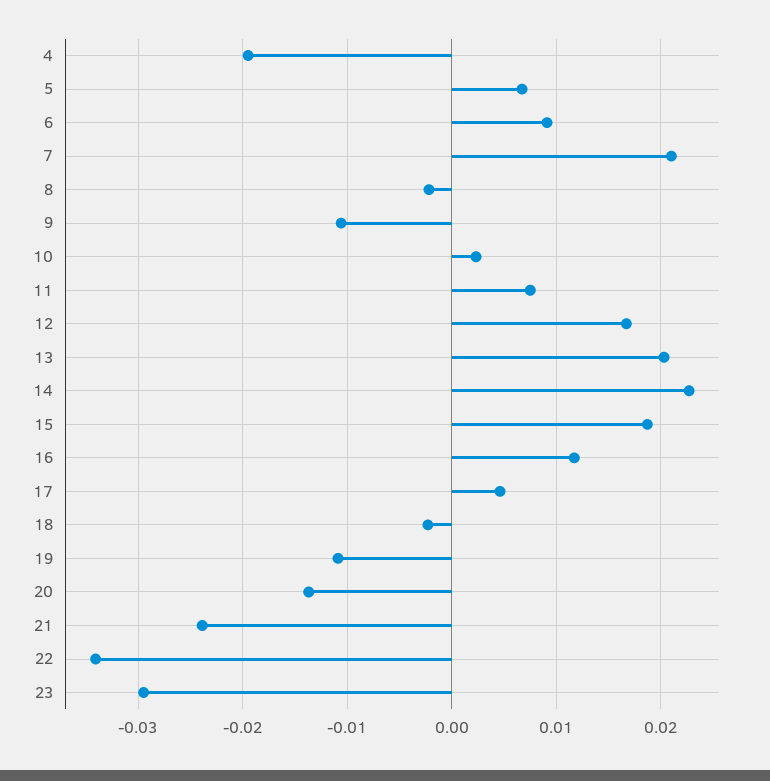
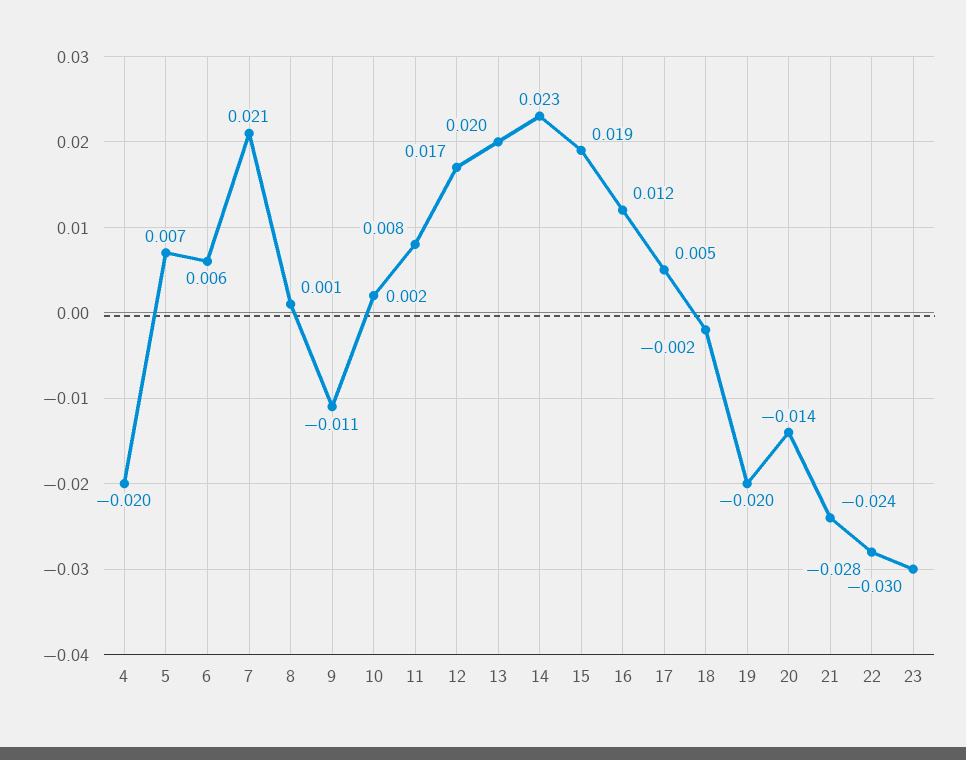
6: 0.009 -> 0.006
8: -0.002 -> 0.001
19: -0.011 -> -0.02
22: -0.034 -> -0.028

